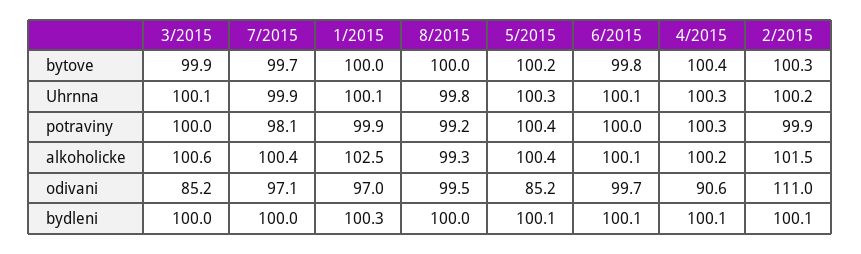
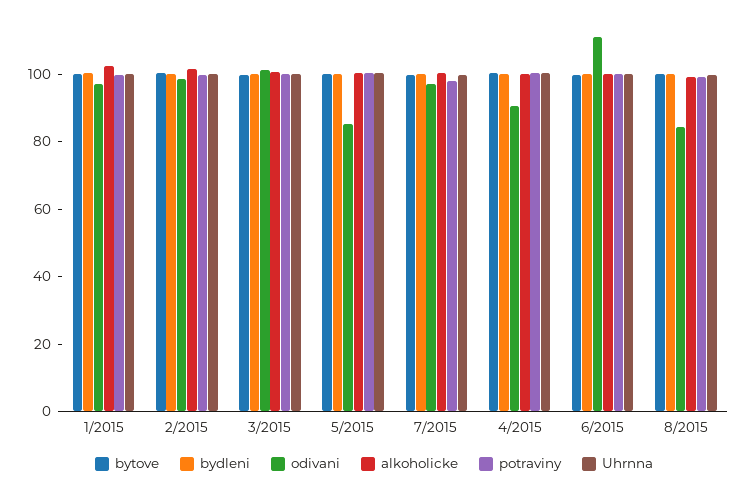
odivani, 3/2015: 85.2 -> 100
odivani, 8/2015: 99.5 -> 85
odivani, 6/2015: 99.7 -> 110
odivani, 2/2015: 111 -> 100

